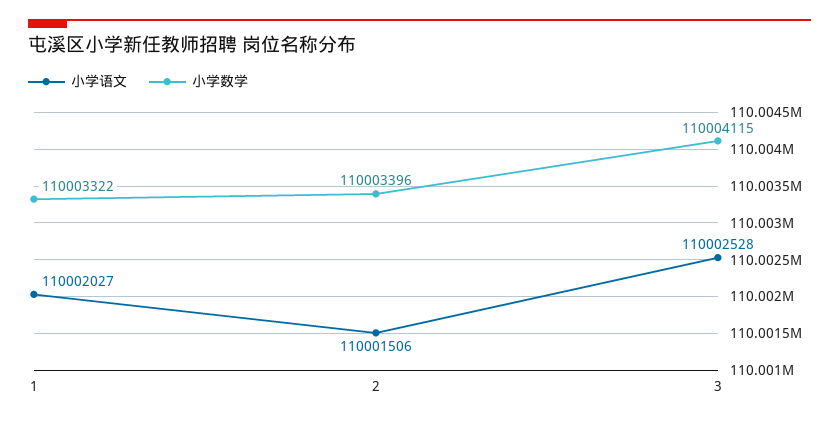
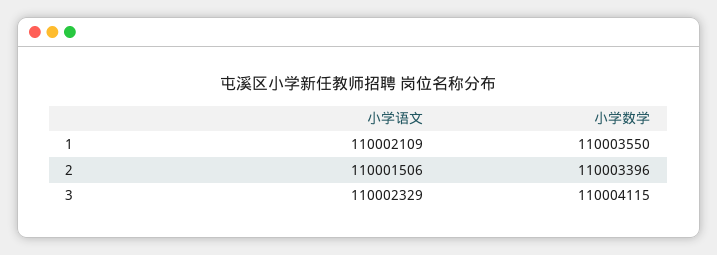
小学语文, 1: 110002027 -> 110002109
小学数学, 1: 110003322 -> 110003550
小学语文, 3: 110002528 -> 110002329

